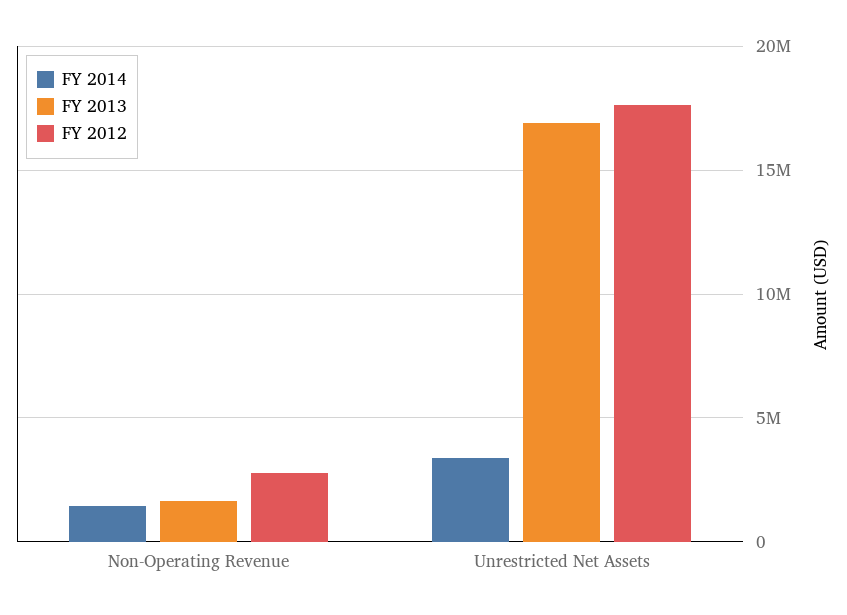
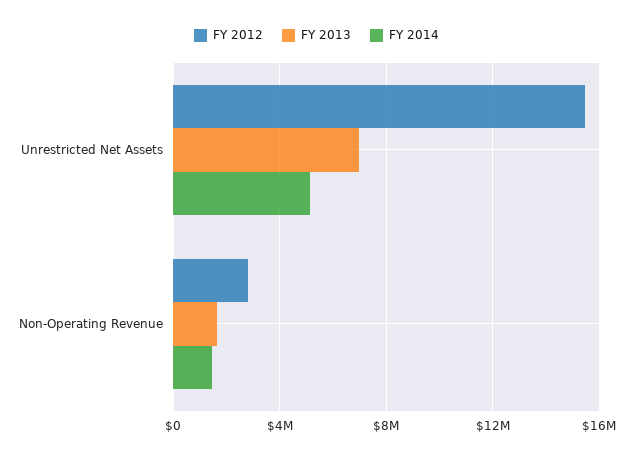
FY 2014, Unrestricted Net Assets: 3500000 -> 5000000
FY 2013, Unrestricted Net Assets: 17000000 -> 7000000
FY 2012, Unrestricted Net Assets: 17500000 -> 15500000

